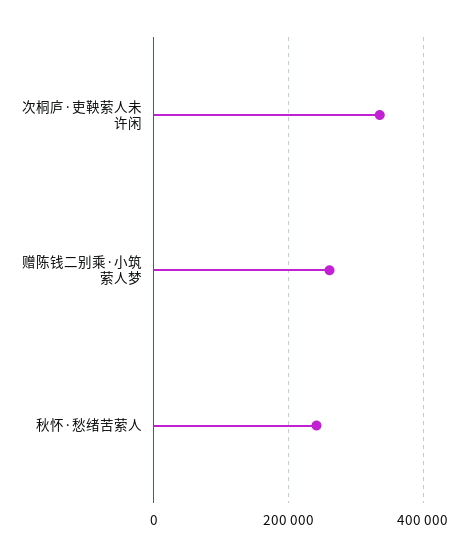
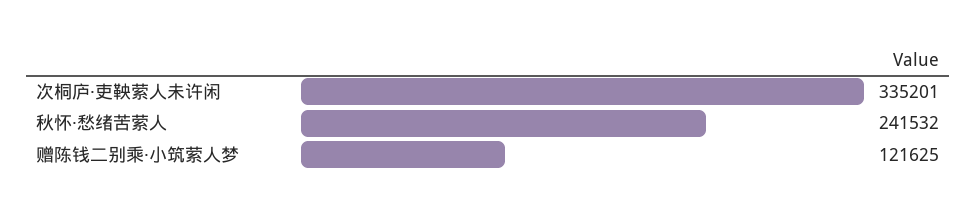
赠陈钱二别乘·小筑萦人梦: 260000 -> 121625

